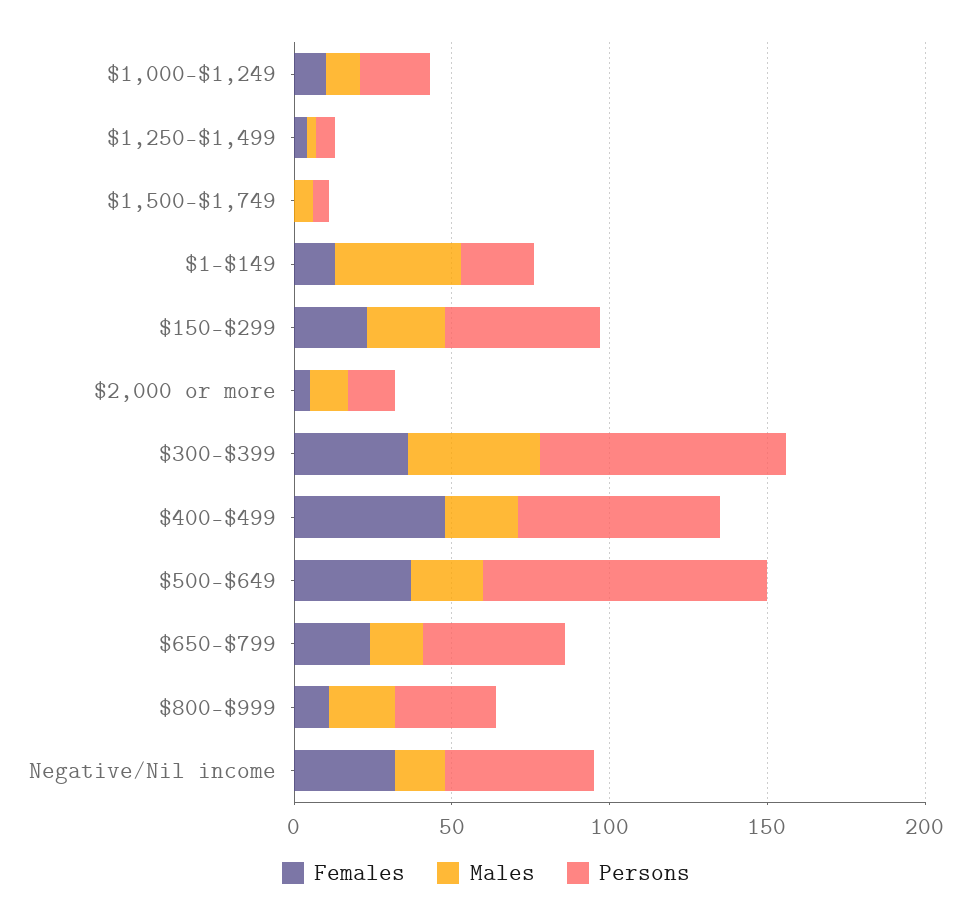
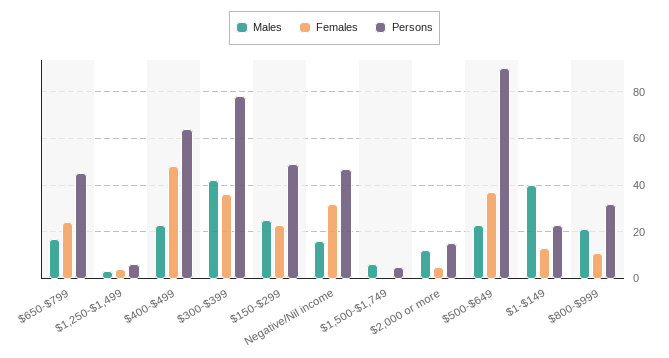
Females, $1,000-$1,249: 10 -> none
Males, $1,000-$1,249: 10 -> none
Persons, $1,000-$1,249: 20 -> none

